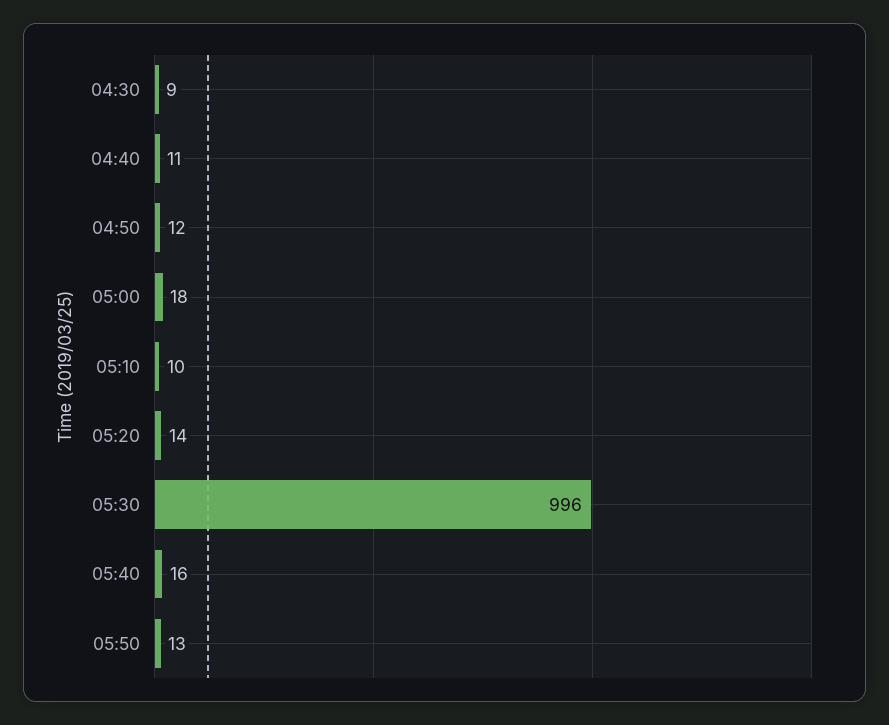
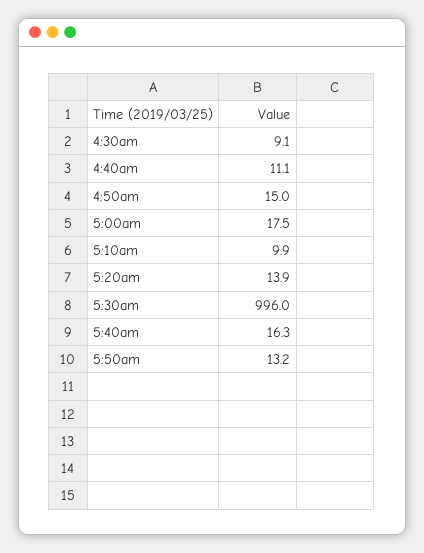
04:50: 12 -> 15

